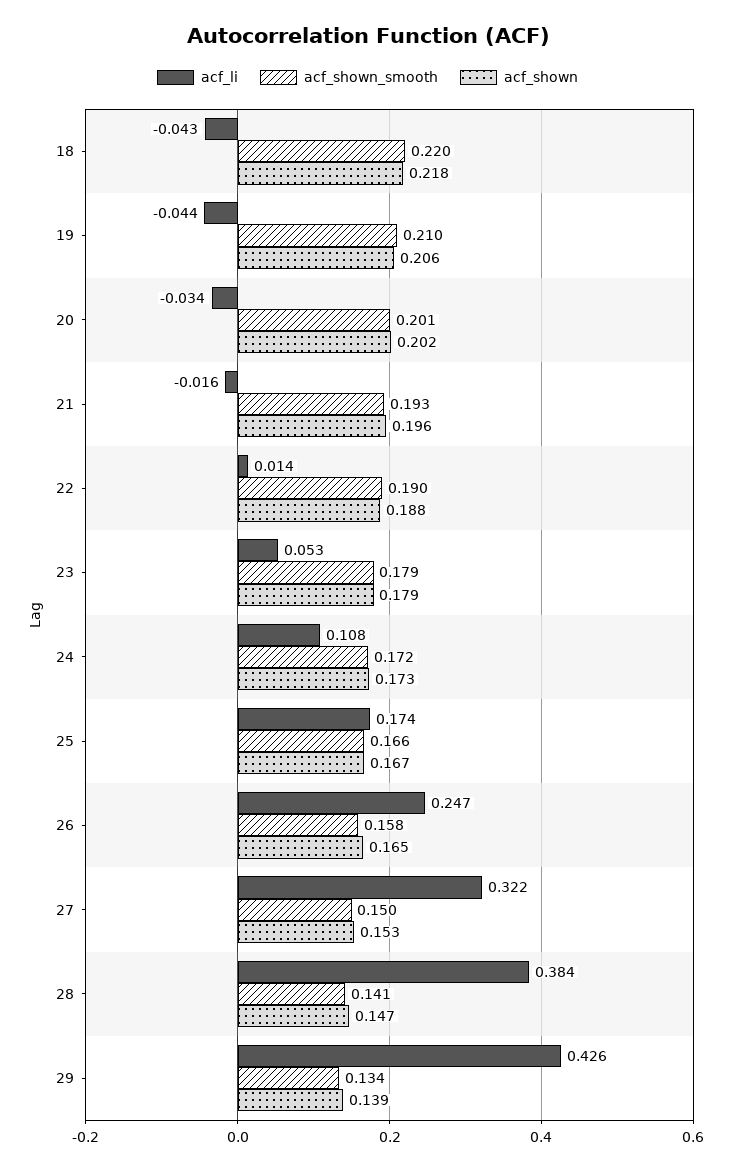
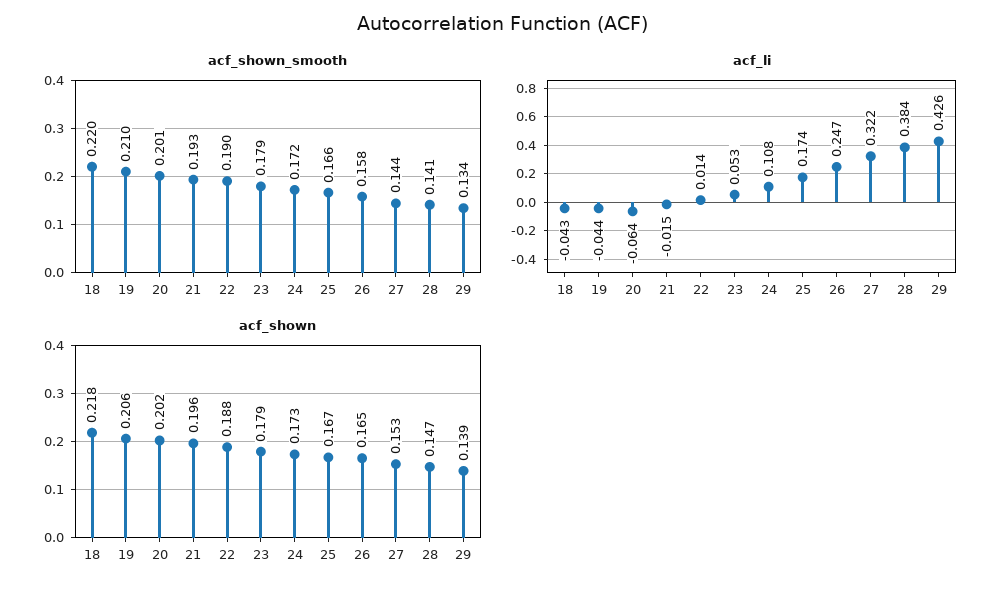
acf_li, 20: -0.034 -> -0.064
acf_li, 21: -0.016 -> -0.015
acf_shown_smooth, 27: 0.15 -> 0.144

